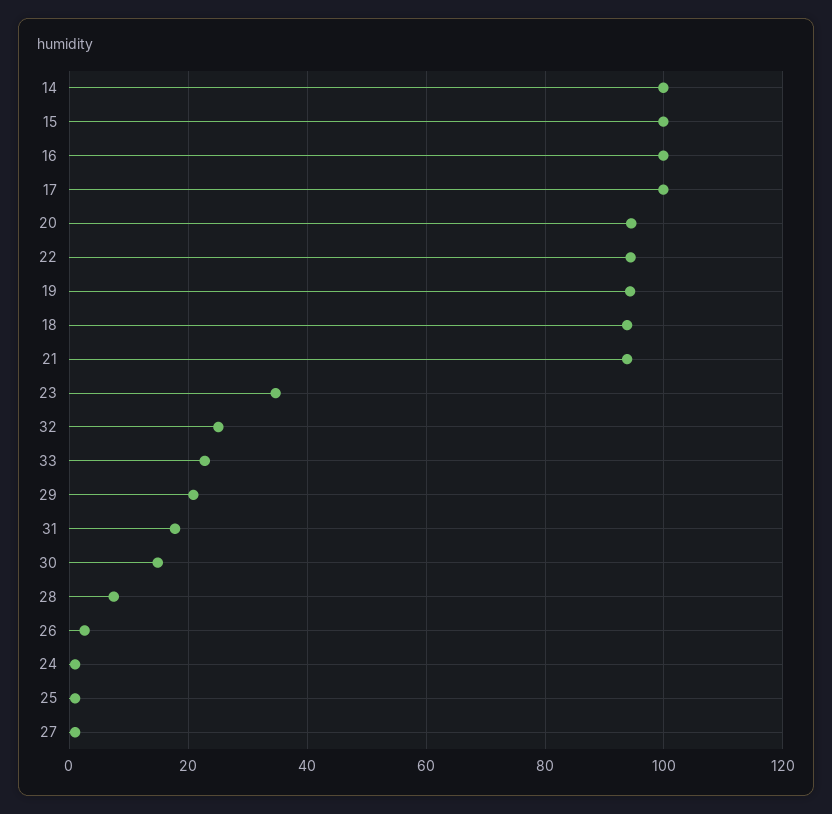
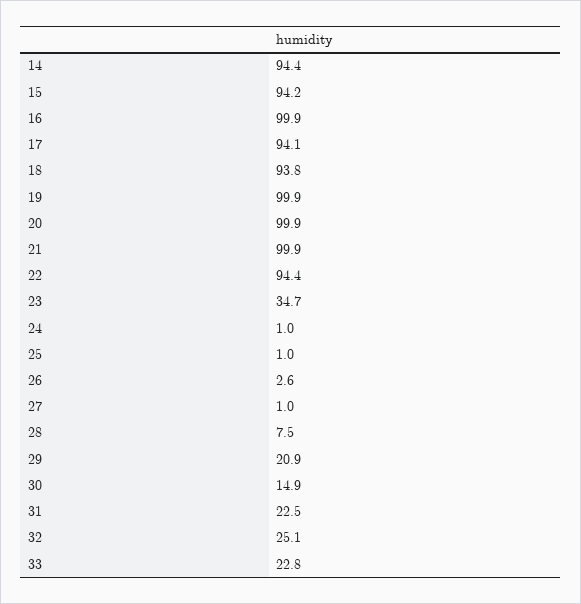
14: 100 -> 94.4
15: 100 -> 94.2
17: 100 -> 94.1
20: 94 -> 99.9
19: 94 -> 99.9
21: 94 -> 99.9
31: 18 -> 22.5

